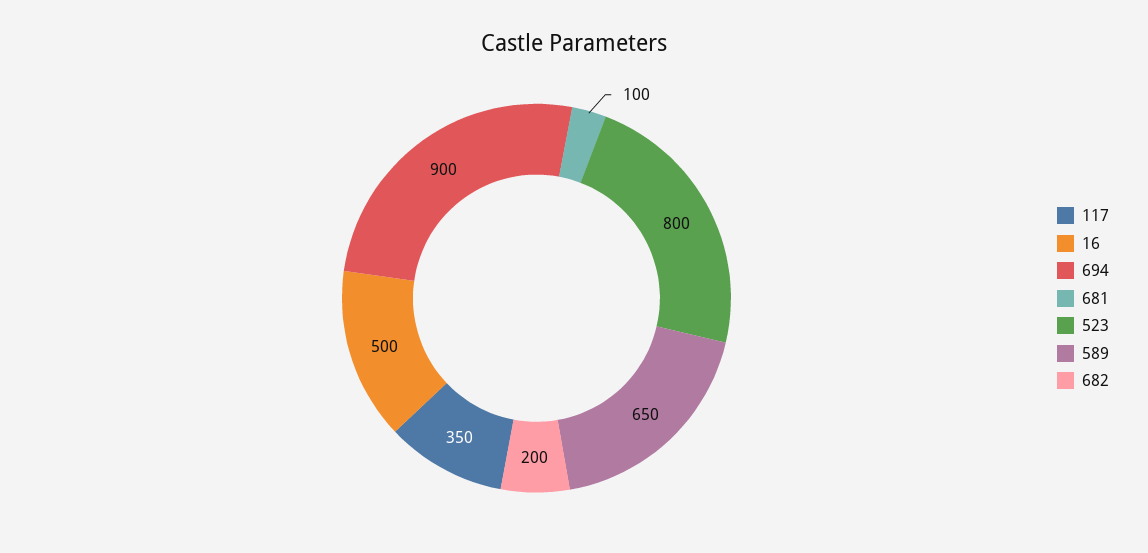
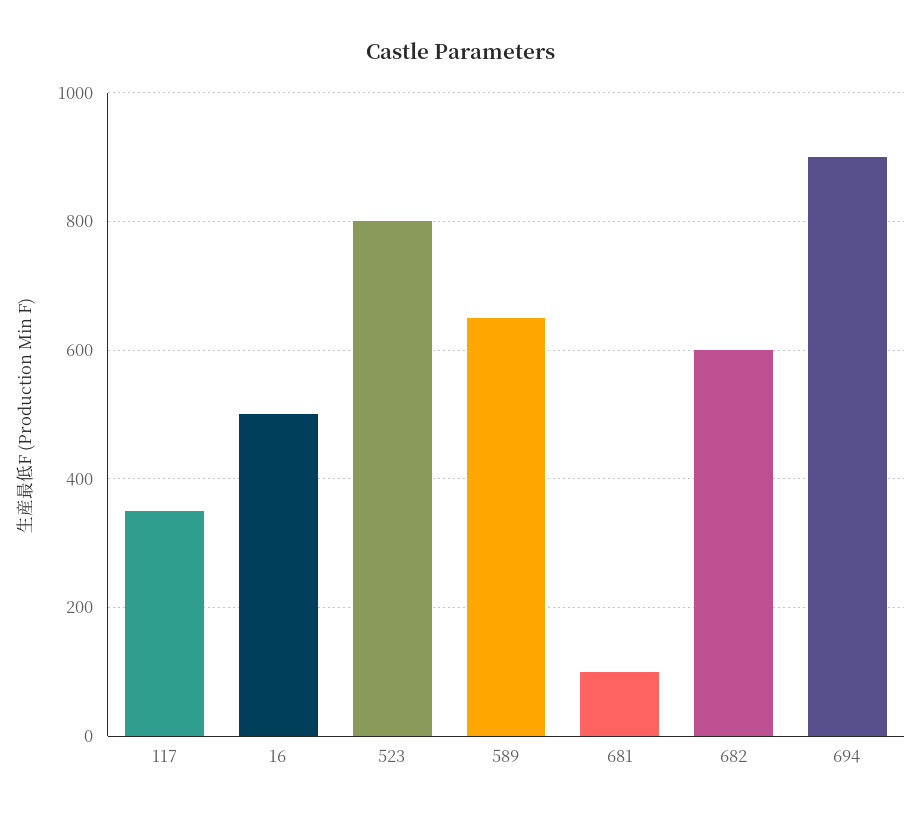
682: 200 -> 600

